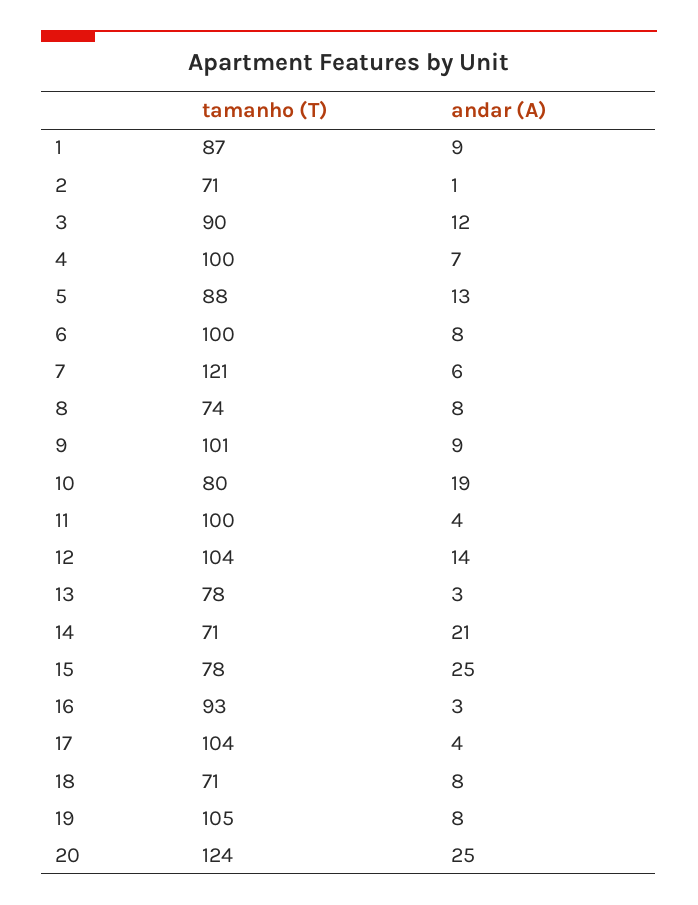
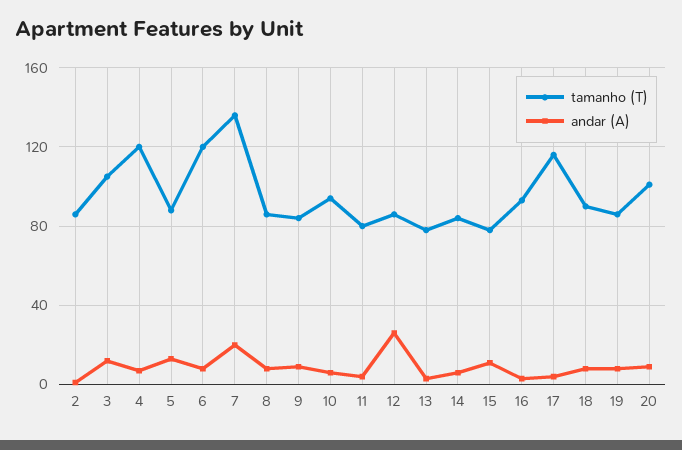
tamanho (T), 1: 87 -> none
andar (A), 1: 9 -> none
tamanho (T), 2: 71 -> 85
tamanho (T), 3: 90 -> 105
tamanho (T), 4: 100 -> 120
tamanho (T), 6: 100 -> 120
tamanho (T), 7: 121 -> 135
andar (A), 7: 6 -> 20
tamanho (T), 8: 74 -> 85
tamanho (T), 9: 101 -> 85
tamanho (T), 10: 80 -> 95
andar (A), 10: 19 -> 5
tamanho (T), 11: 100 -> 80
tamanho (T), 12: 104 -> 85
andar (A), 12: 14 -> 25
tamanho (T), 14: 71 -> 85
andar (A), 14: 21 -> 5
andar (A), 15: 25 -> 10
tamanho (T), 17: 104 -> 115
tamanho (T), 18: 71 -> 90
tamanho (T), 19: 105 -> 85
tamanho (T), 20: 124 -> 100
andar (A), 20: 25 -> 10

